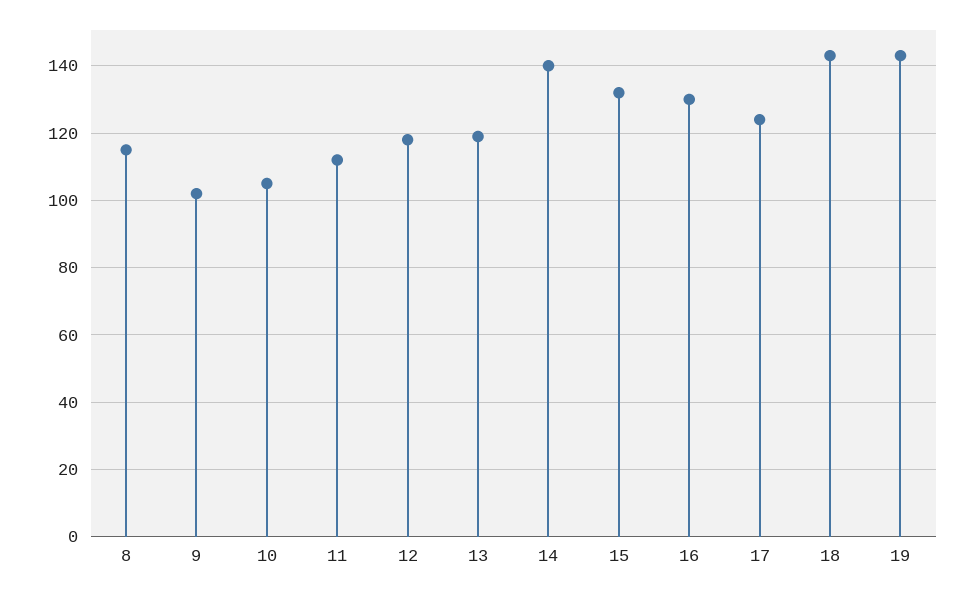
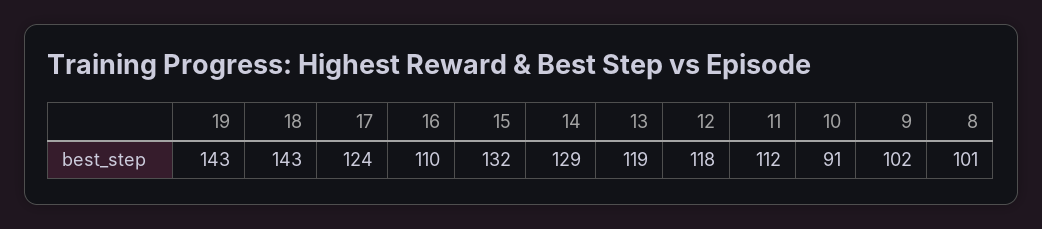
8: 115 -> 101
10: 105 -> 91
14: 140 -> 129
16: 130 -> 110

